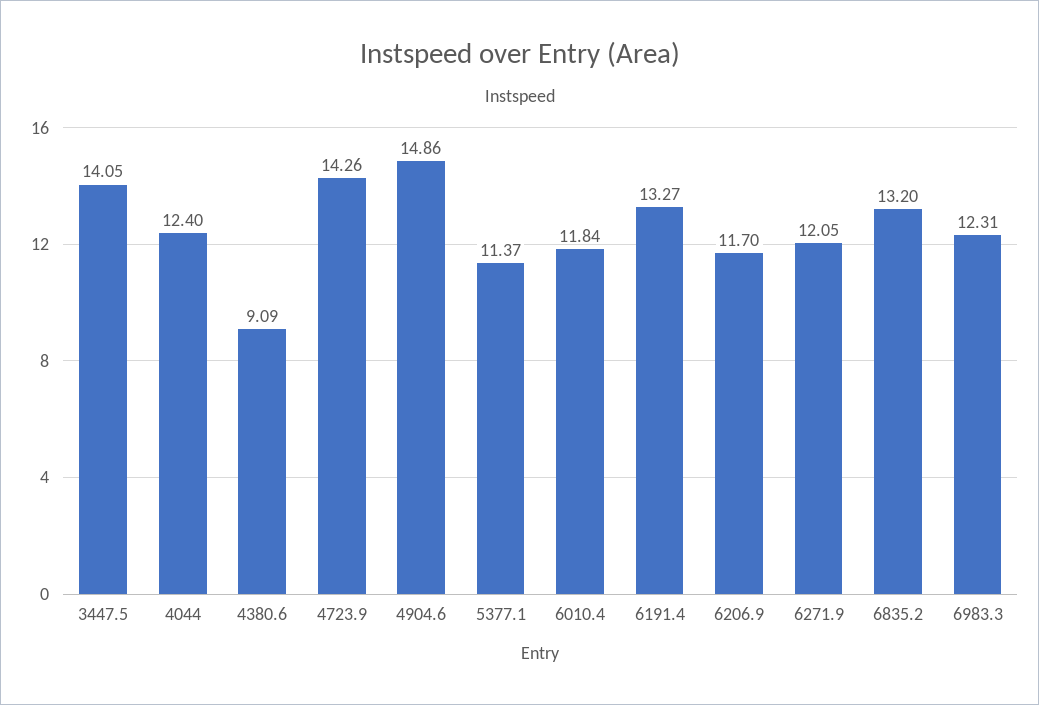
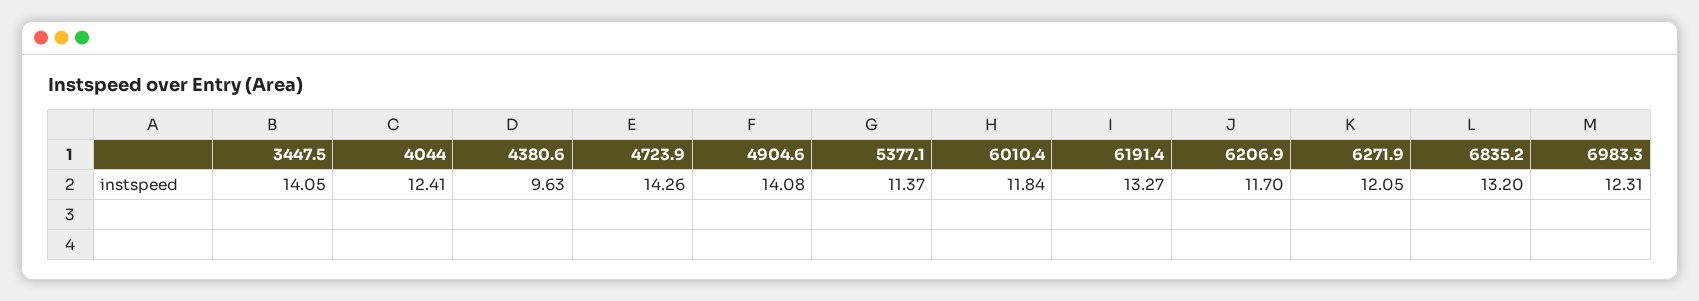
4044: 12.4 -> 12.41
4380.6: 9.09 -> 9.63
4904.6: 14.86 -> 14.08

